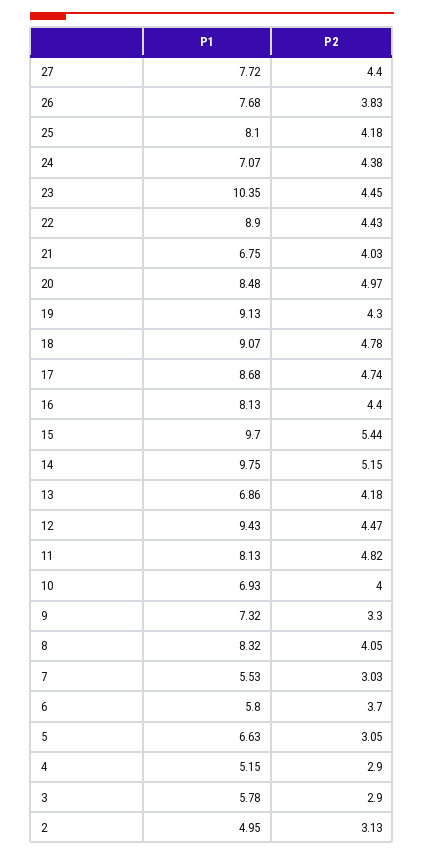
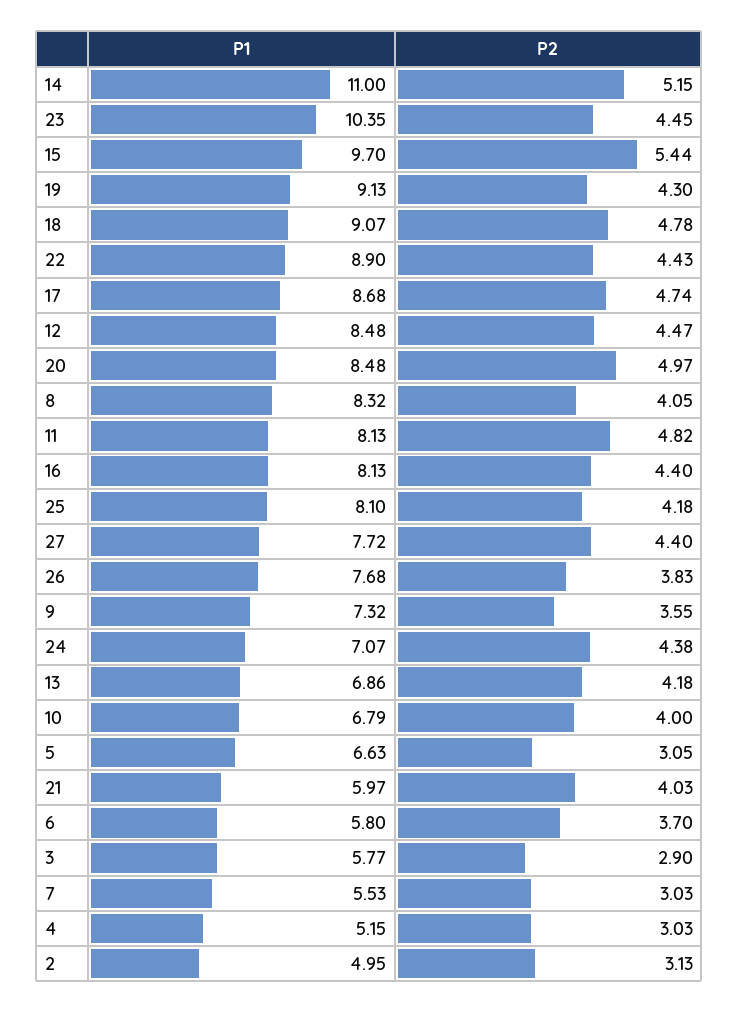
P1, 21: 6.75 -> 5.97
P1, 14: 9.75 -> 11
P1, 12: 9.43 -> 8.48
P1, 10: 6.93 -> 6.79
P2, 9: 3.3 -> 3.55
P2, 4: 2.9 -> 3.03
P1, 3: 5.78 -> 5.77

